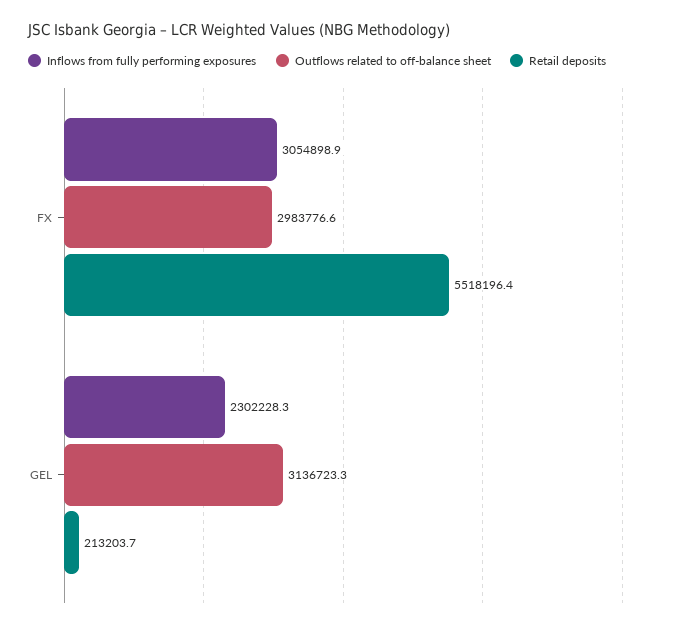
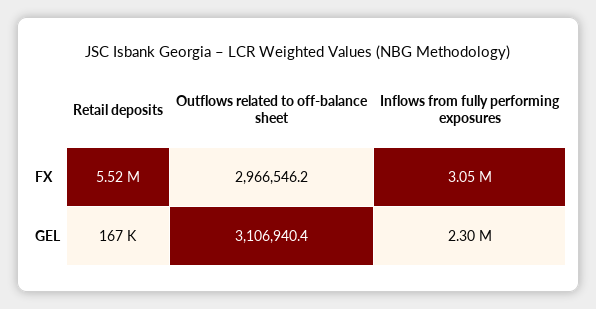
Outflows related to off-balance sheet, FX: 2983776.6 -> 2966546.2
Outflows related to off-balance sheet, GEL: 3136723.3 -> 3106940.4
Retail deposits, GEL: 213203.7 -> 167000

